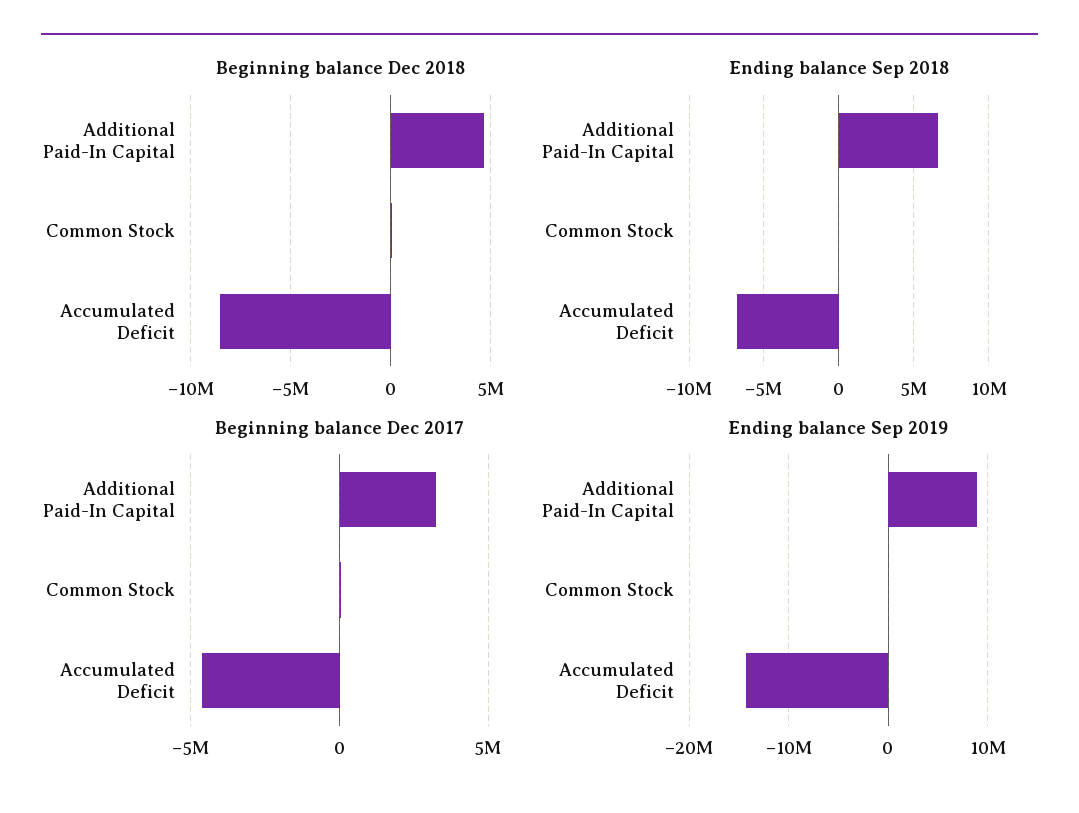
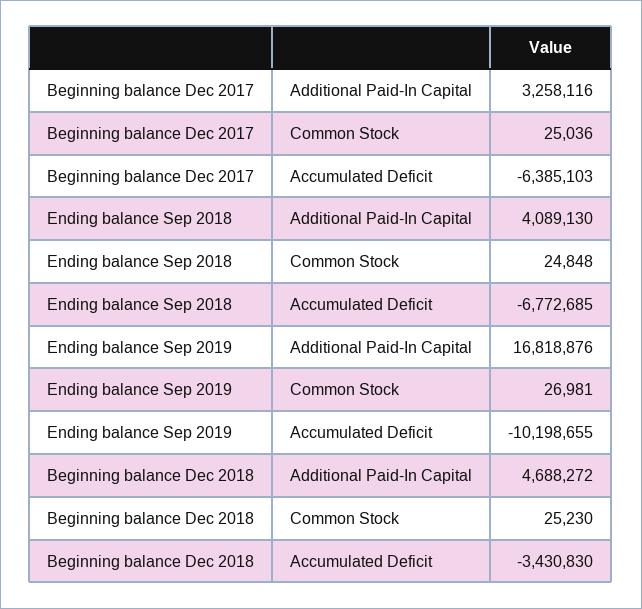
Beginning balance Dec 2018, Accumulated Deficit: -8500000 -> -3430830
Ending balance Sep 2018, Additional Paid-In Capital: 6500000 -> 4089130
Beginning balance Dec 2017, Accumulated Deficit: -4500000 -> -6385103
Ending balance Sep 2019, Additional Paid-In Capital: 9000000 -> 16818876
Ending balance Sep 2019, Accumulated Deficit: -14000000 -> -10198655

